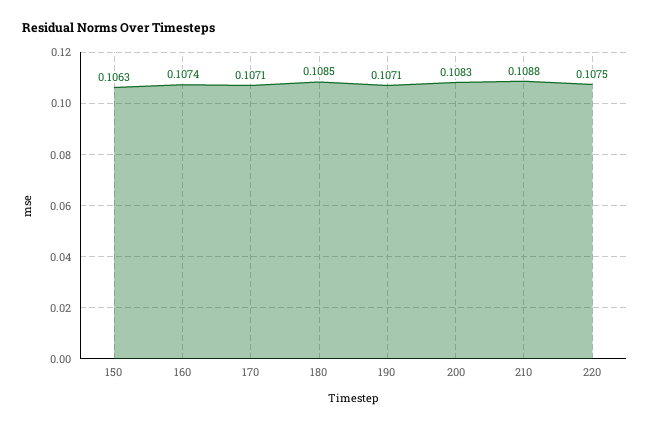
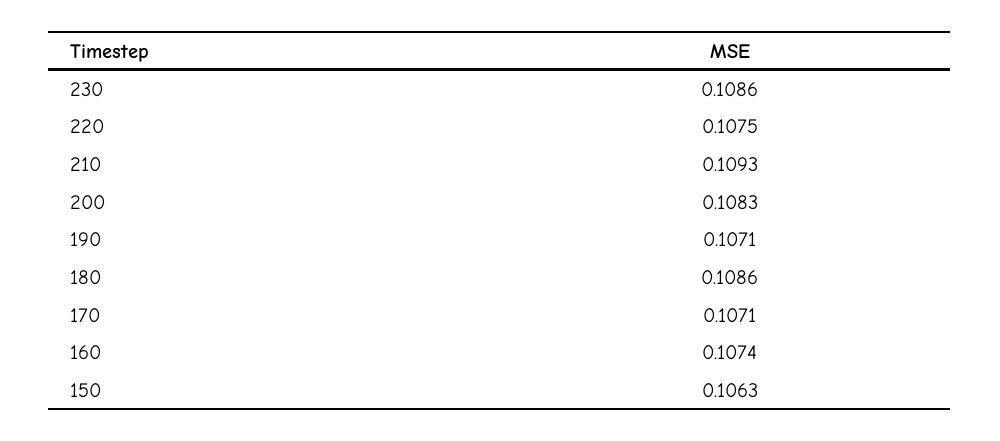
180: 0.1085 -> 0.1086
210: 0.1088 -> 0.1093
230: none -> 0.1086

